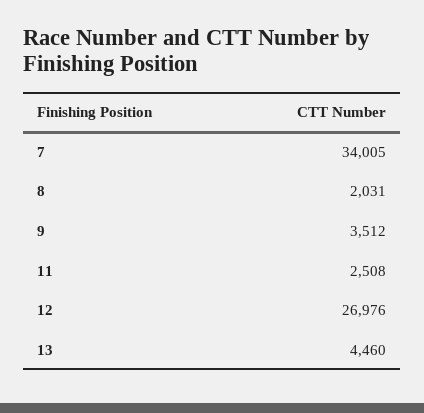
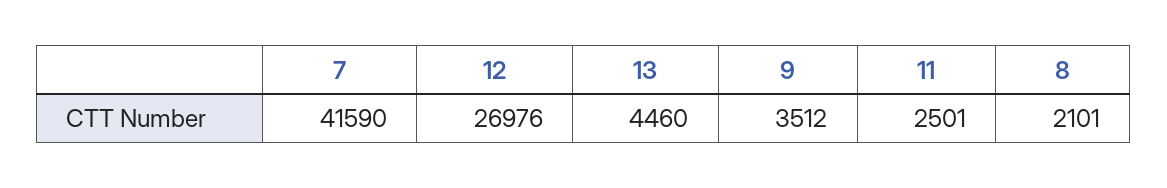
7: 34005 -> 41590
8: 2031 -> 2101
11: 2508 -> 2501

